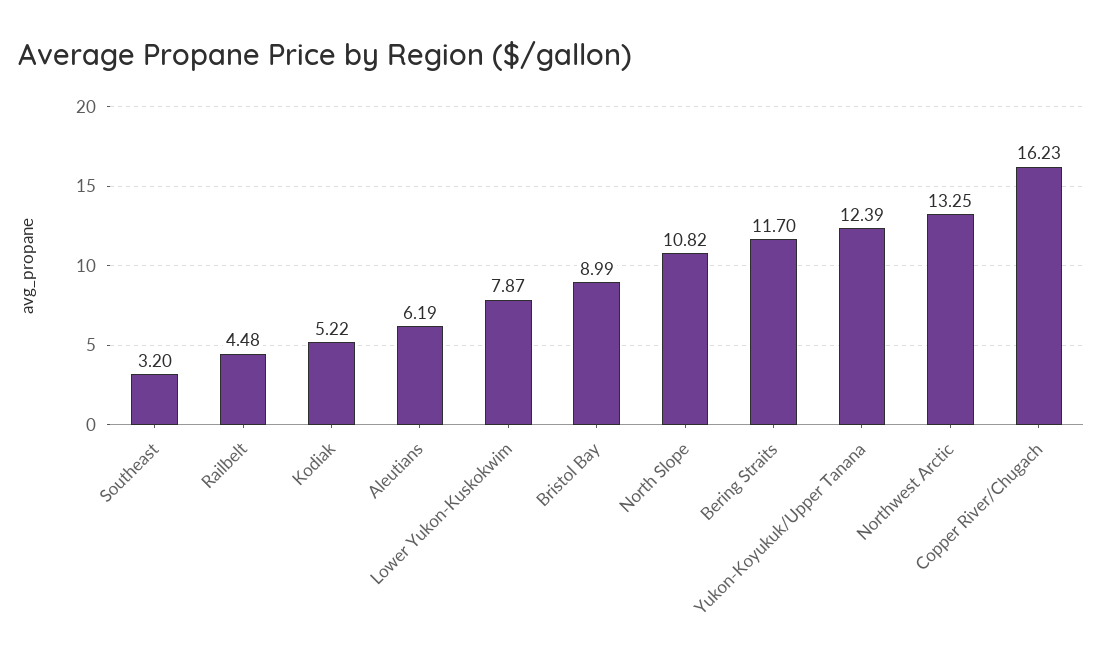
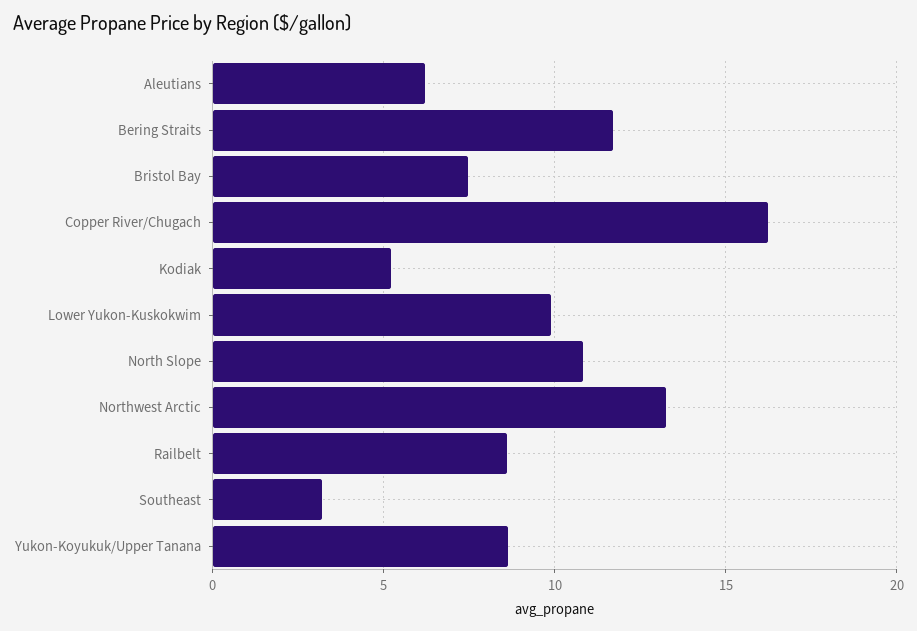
Railbelt: 4.48 -> 8.5
Lower Yukon-Kuskokwim: 7.87 -> 10
Bristol Bay: 8.99 -> 7.5
Yukon-Koyukuk/Upper Tanana: 12.39 -> 8.5

